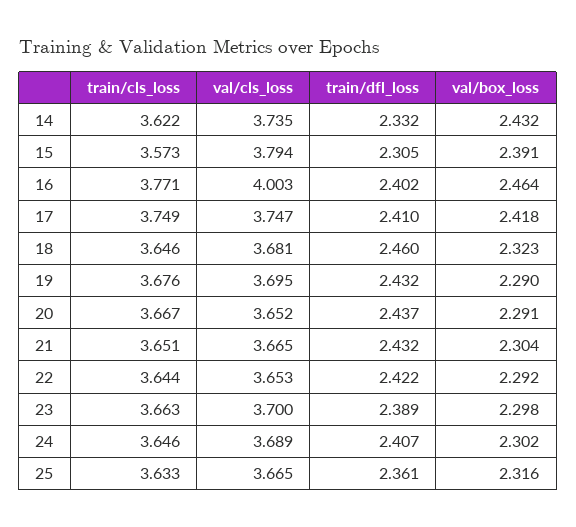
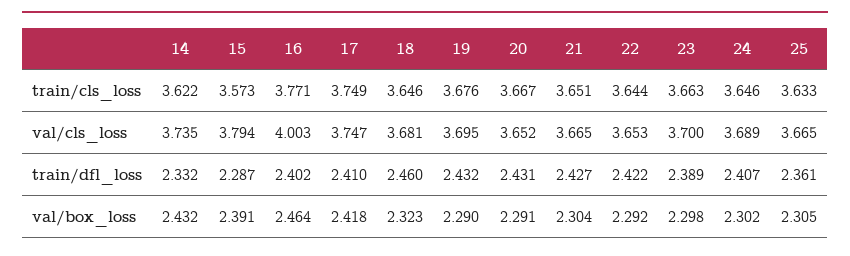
train/dfl_loss, 15: 2.305 -> 2.287
train/dfl_loss, 20: 2.437 -> 2.431
train/dfl_loss, 21: 2.432 -> 2.427
val/box_loss, 25: 2.316 -> 2.305

